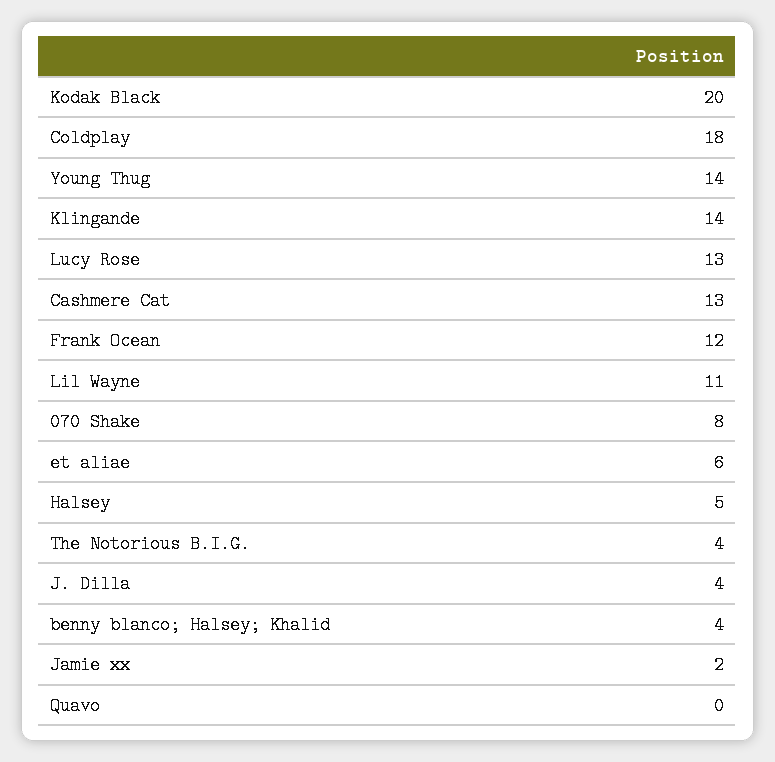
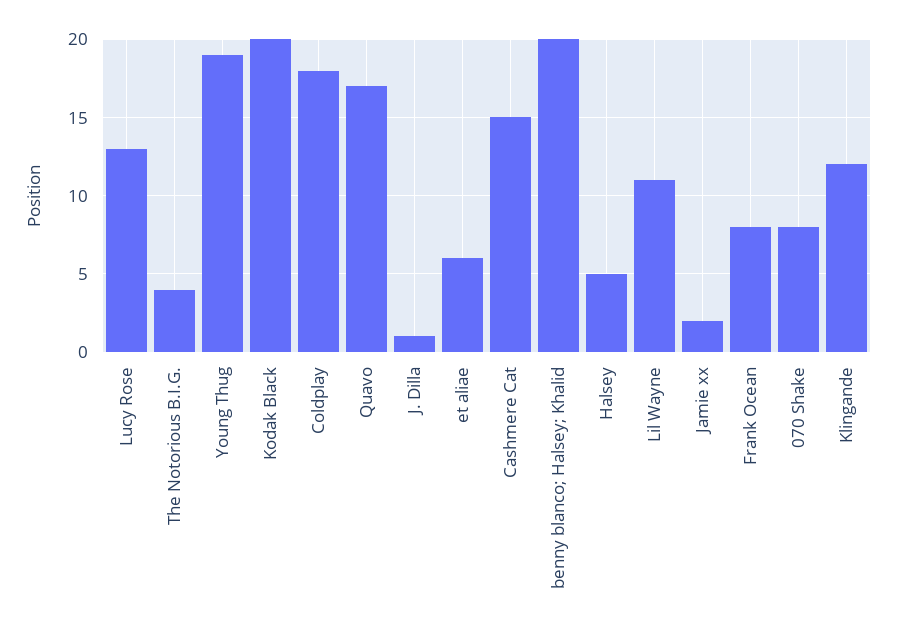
Young Thug: 14 -> 19
Klingande: 14 -> 12
Cashmere Cat: 13 -> 15
Frank Ocean: 12 -> 8
J. Dilla: 4 -> 1
benny blanco; Halsey; Khalid: 4 -> 20
Quavo: 0 -> 17

